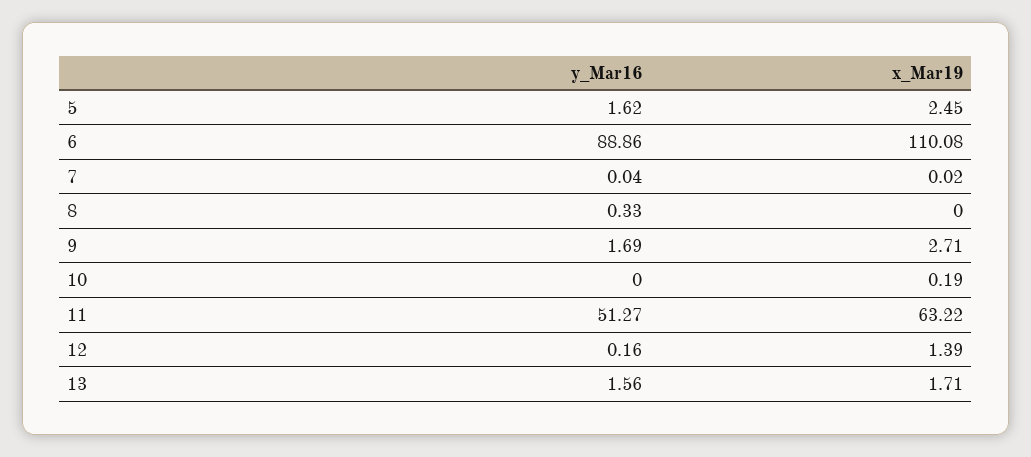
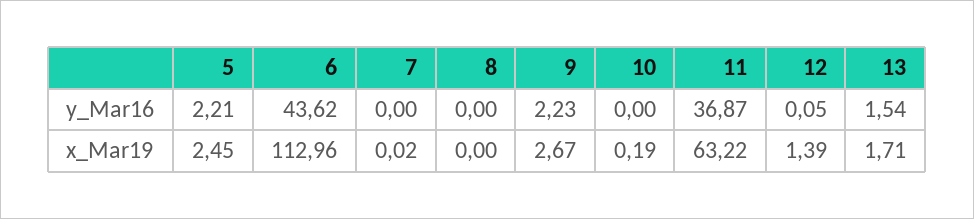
y_Mar16, 5: 1.62 -> 2.21
y_Mar16, 6: 88.86 -> 43.62
x_Mar19, 6: 110.08 -> 112.96
y_Mar16, 7: 0.04 -> 0
y_Mar16, 8: 0.33 -> 0
y_Mar16, 9: 1.69 -> 2.23
x_Mar19, 9: 2.71 -> 2.67
y_Mar16, 11: 51.27 -> 36.87
y_Mar16, 12: 0.16 -> 0.05
y_Mar16, 13: 1.56 -> 1.54

